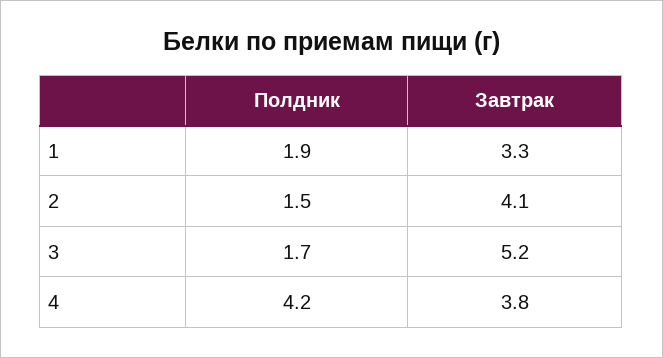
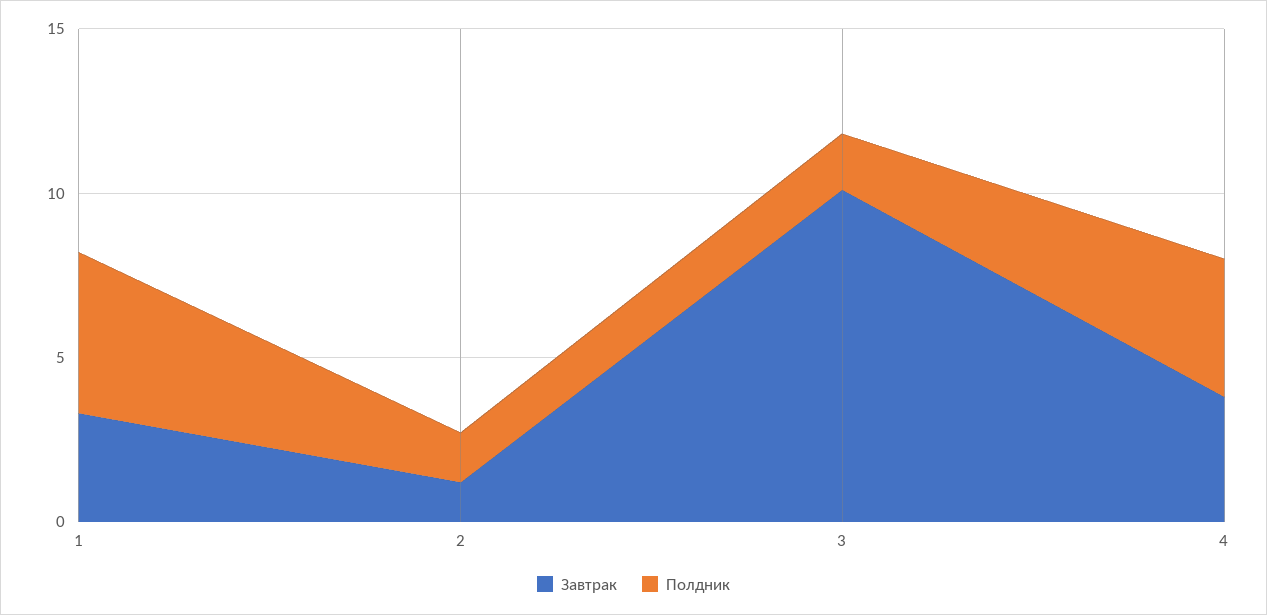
Полдник, 1: 1.9 -> 5
Завтрак, 2: 4.1 -> 1
Завтрак, 3: 5.2 -> 10

